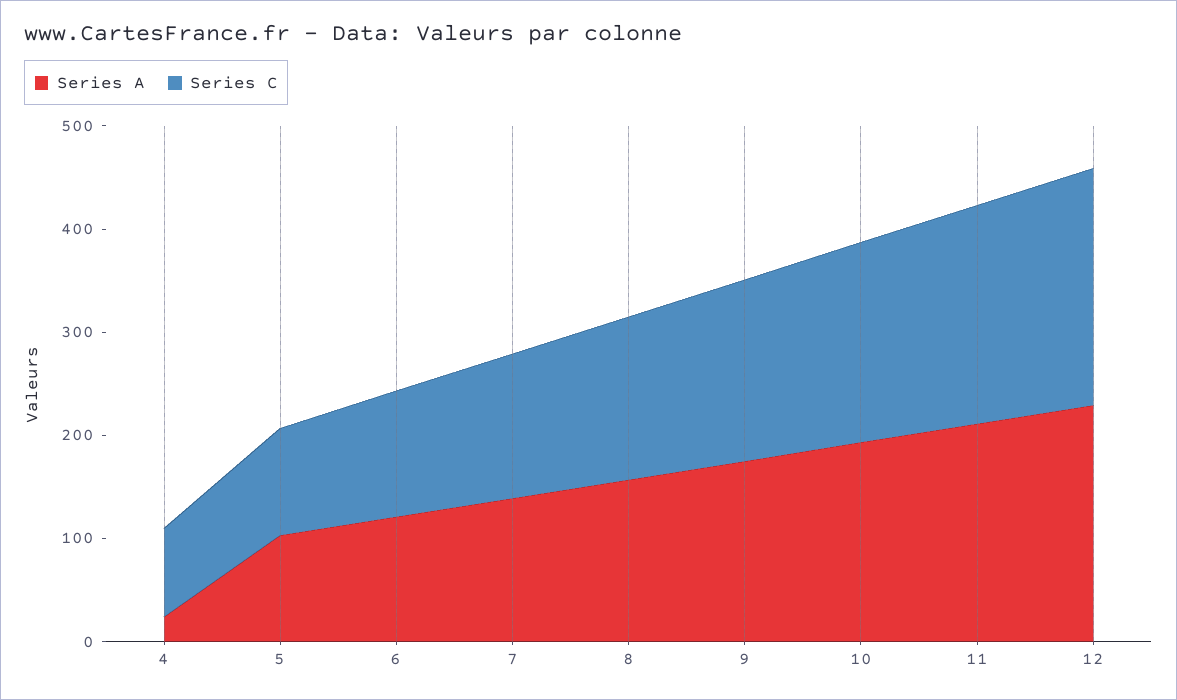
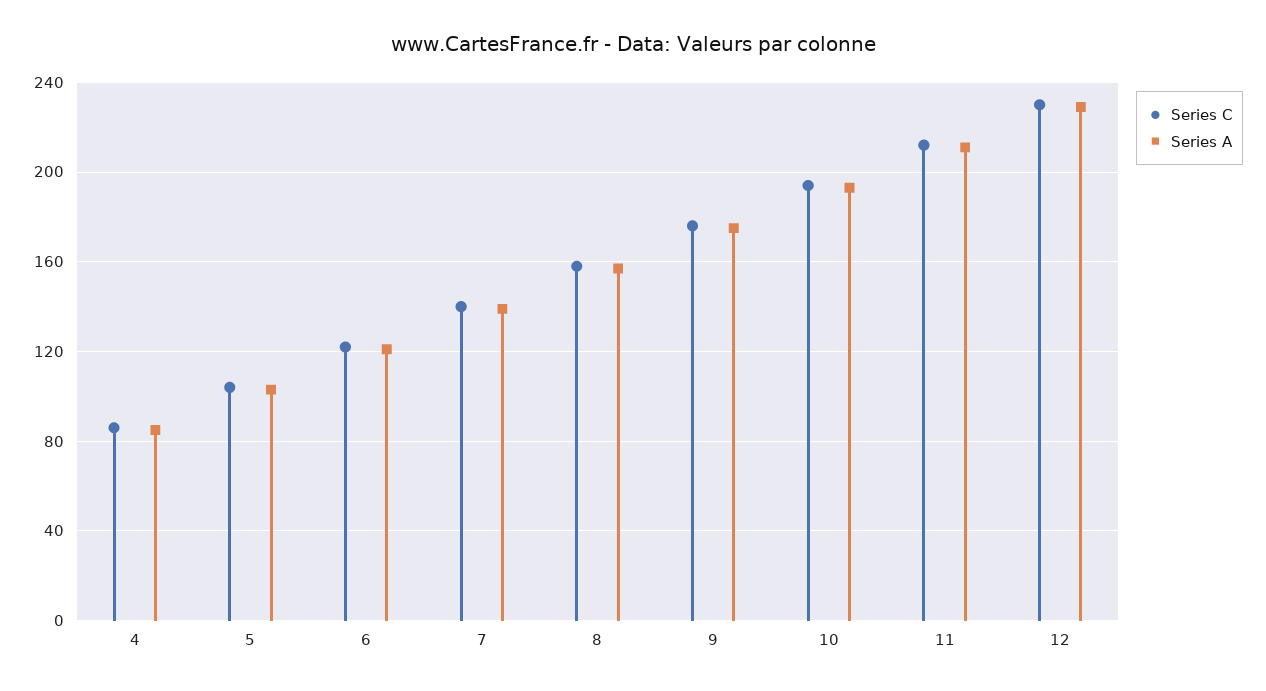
Series A, 4: 20 -> 85

